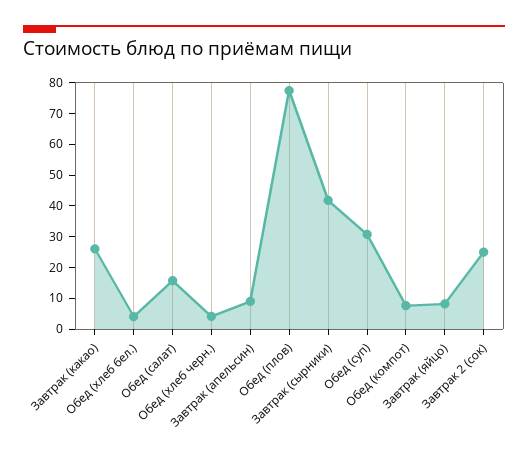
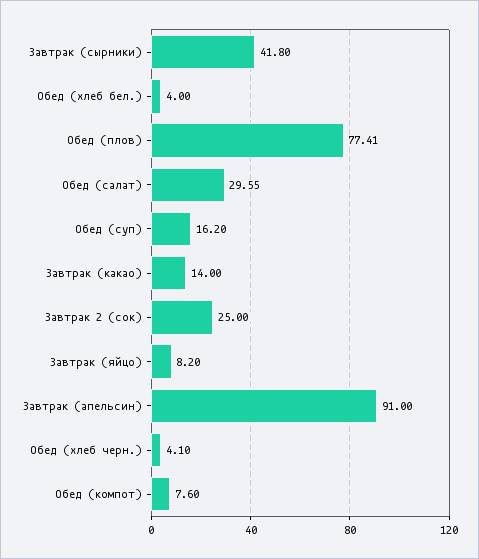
Завтрак (какао): 25 -> 14
Обед (салат): 15 -> 29.55
Завтрак (апельсин): 10 -> 91
Обед (суп): 30 -> 16.2

